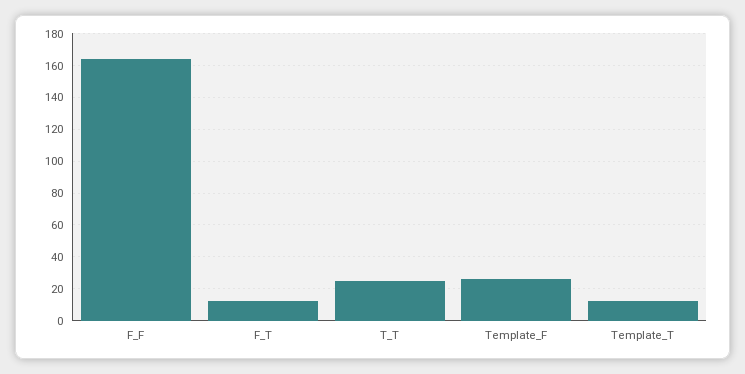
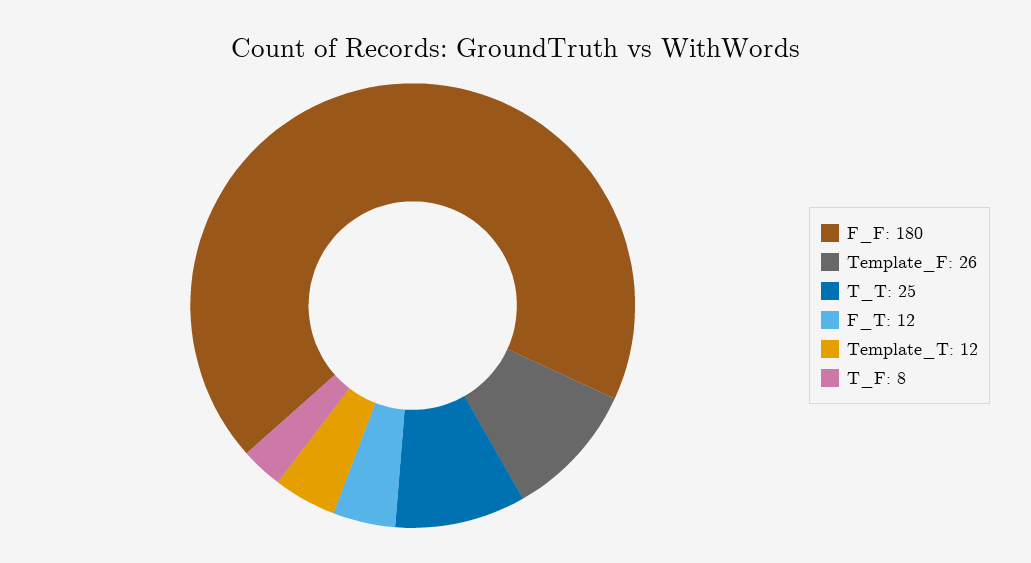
F_F: 165 -> 180
T_F: none -> 8

